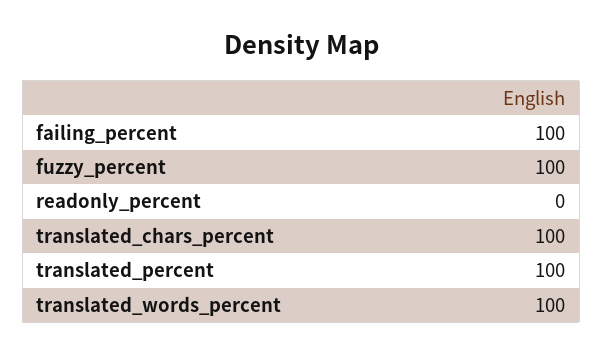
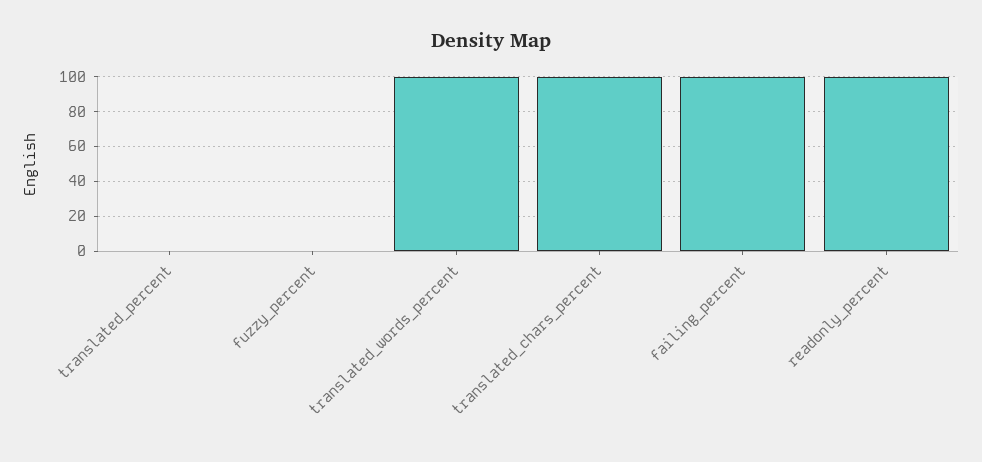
fuzzy_percent: 100 -> 0
readonly_percent: 0 -> 100
translated_percent: 100 -> 0

